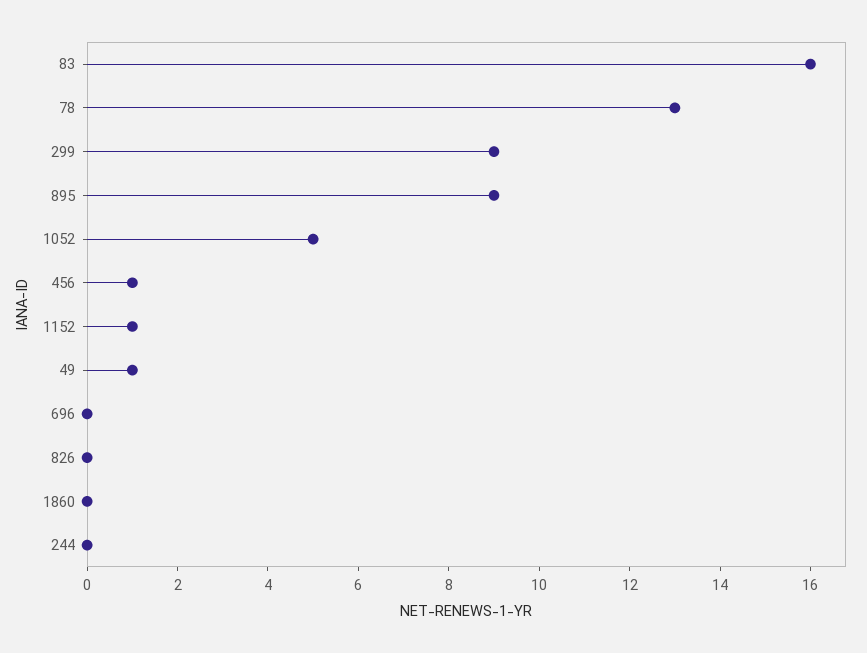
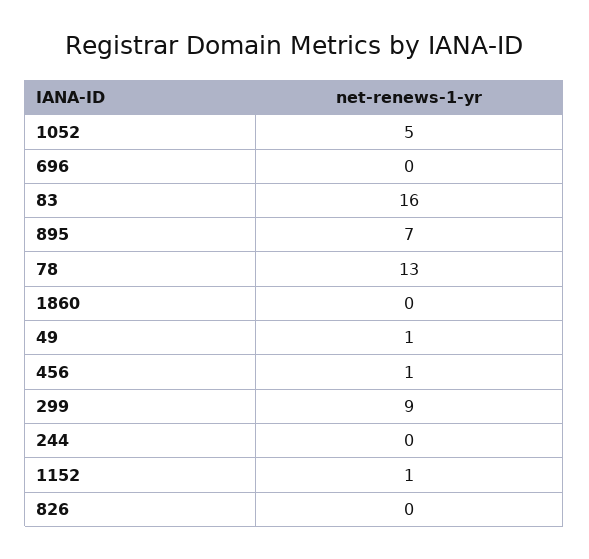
895: 9 -> 7

